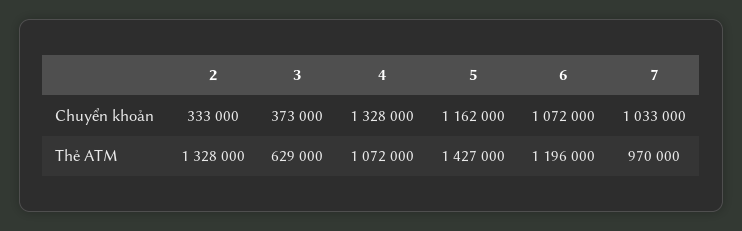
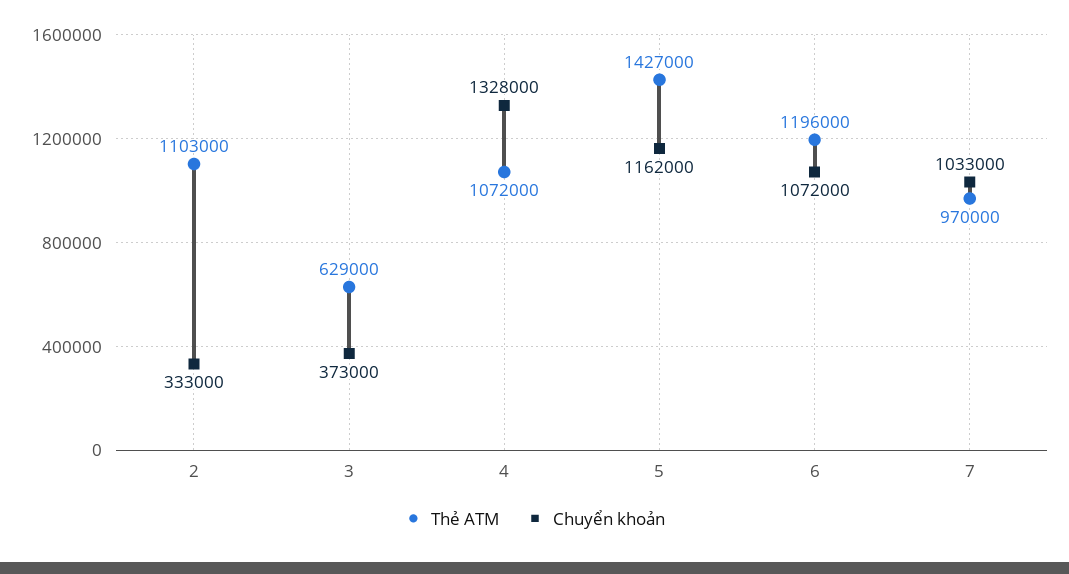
Thẻ ATM, 2: 1328000 -> 1103000

